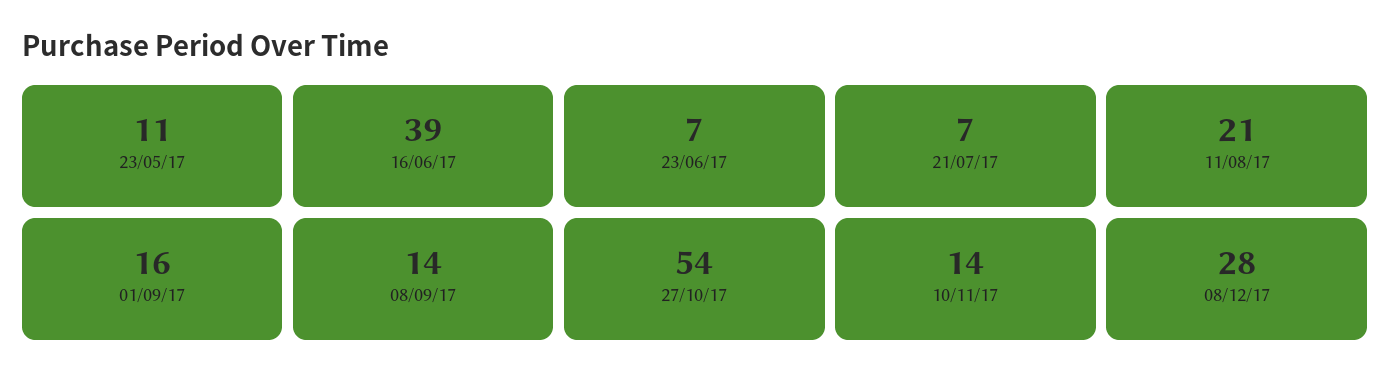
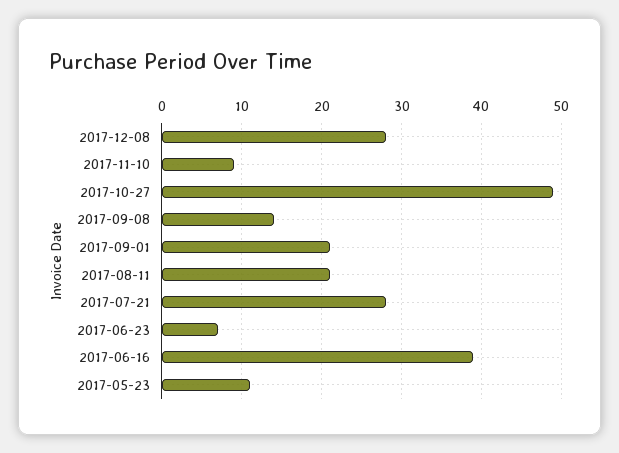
21/07/17: 7 -> 28
01/09/17: 16 -> 21
27/10/17: 54 -> 49
10/11/17: 14 -> 9

